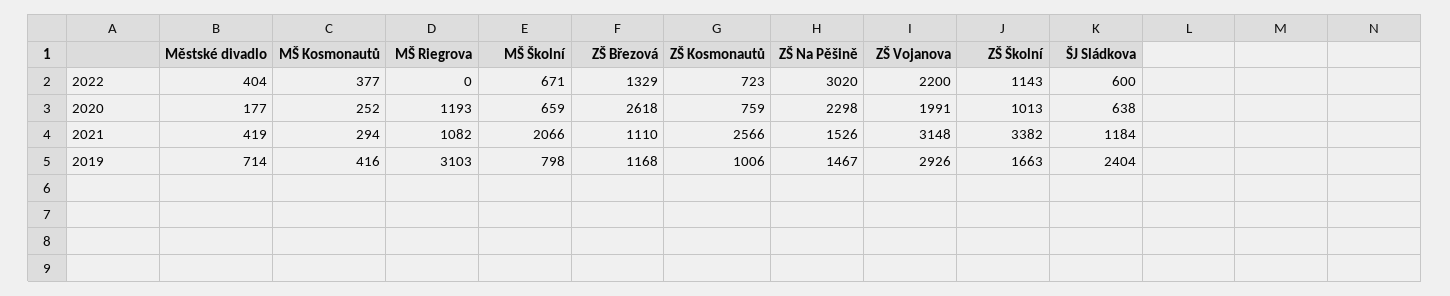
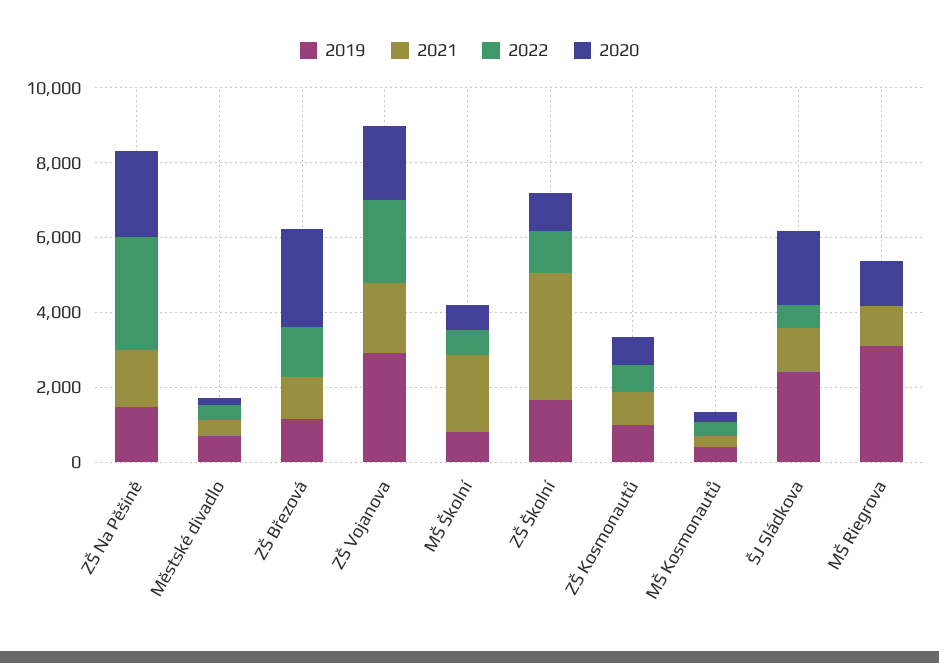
2020, ŠJ Sládkova: 638 -> 2000
2021, ZŠ Kosmonautů: 2566 -> 1000
2021, ZŠ Vojanova: 3148 -> 2000

